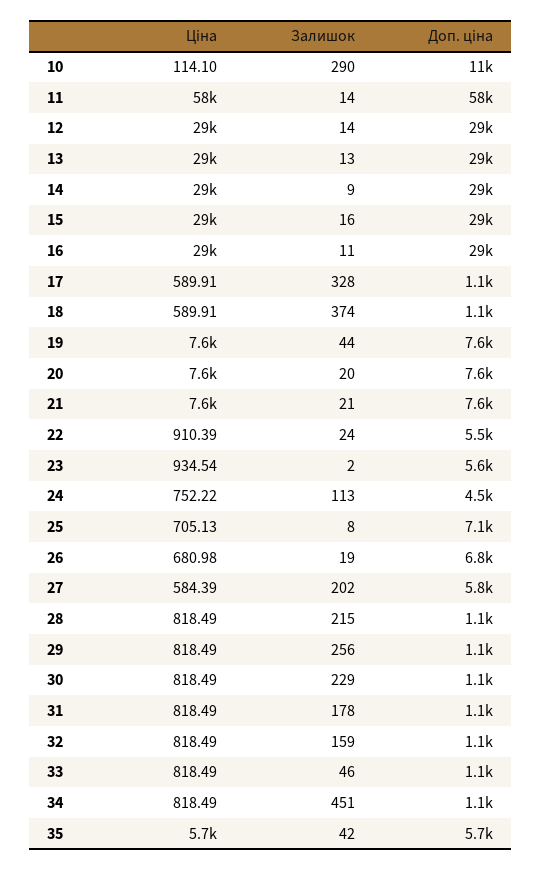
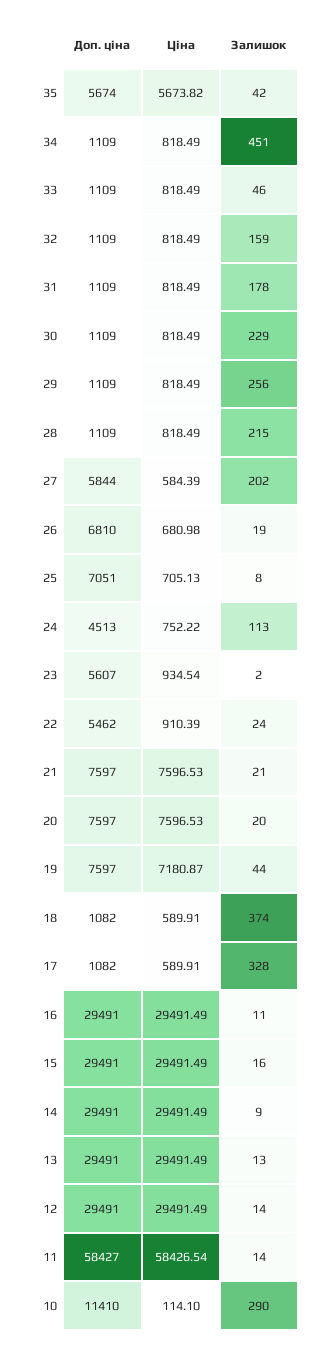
Ціна, 19: 7600 -> 7180.87

